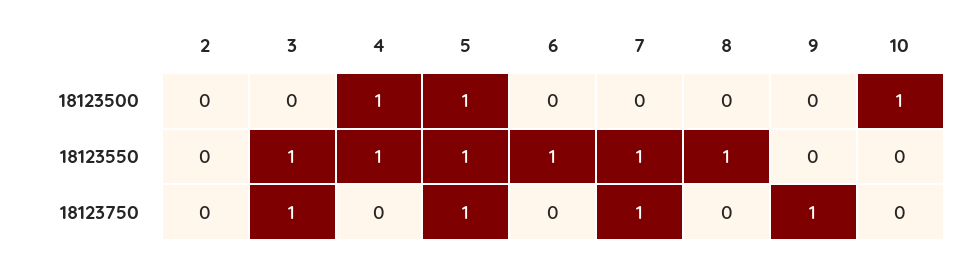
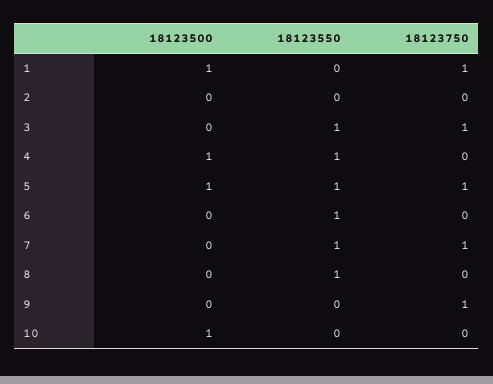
1, 18123500: none -> 1
1, 18123550: none -> 0
1, 18123750: none -> 1

